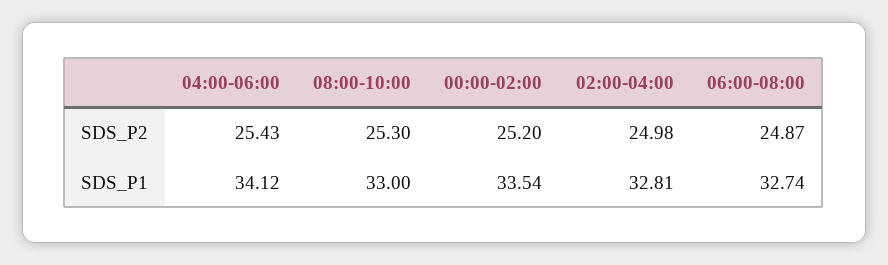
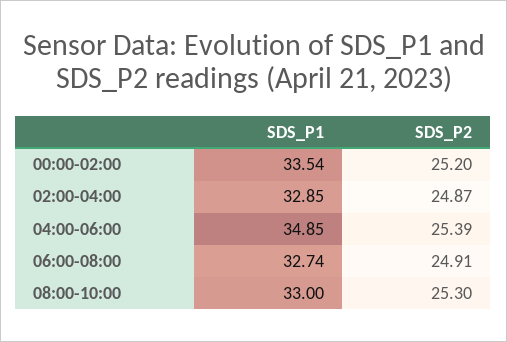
04:00-06:00, SDS_P2: 25.43 -> 25.39
02:00-04:00, SDS_P2: 24.98 -> 24.87
06:00-08:00, SDS_P2: 24.87 -> 24.91
04:00-06:00, SDS_P1: 34.12 -> 34.85
02:00-04:00, SDS_P1: 32.81 -> 32.85

